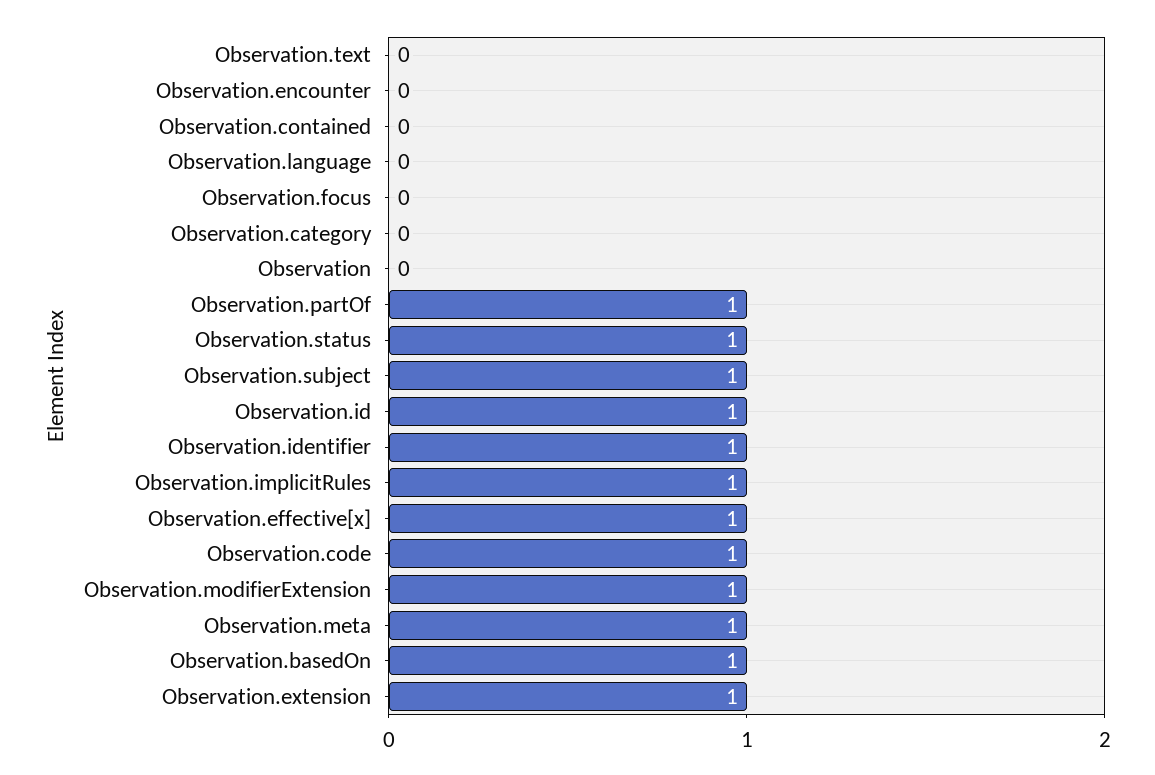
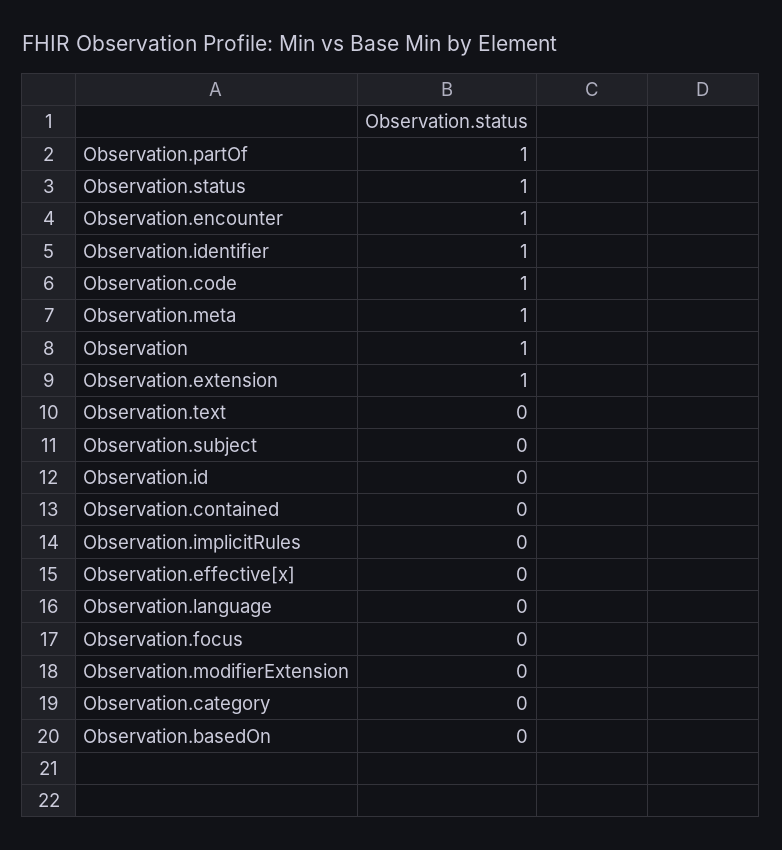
Observation.encounter: 0 -> 1
Observation: 0 -> 1
Observation.subject: 1 -> 0
Observation.id: 1 -> 0
Observation.implicitRules: 1 -> 0
Observation.effective[x]: 1 -> 0
Observation.modifierExtension: 1 -> 0
Observation.basedOn: 1 -> 0

